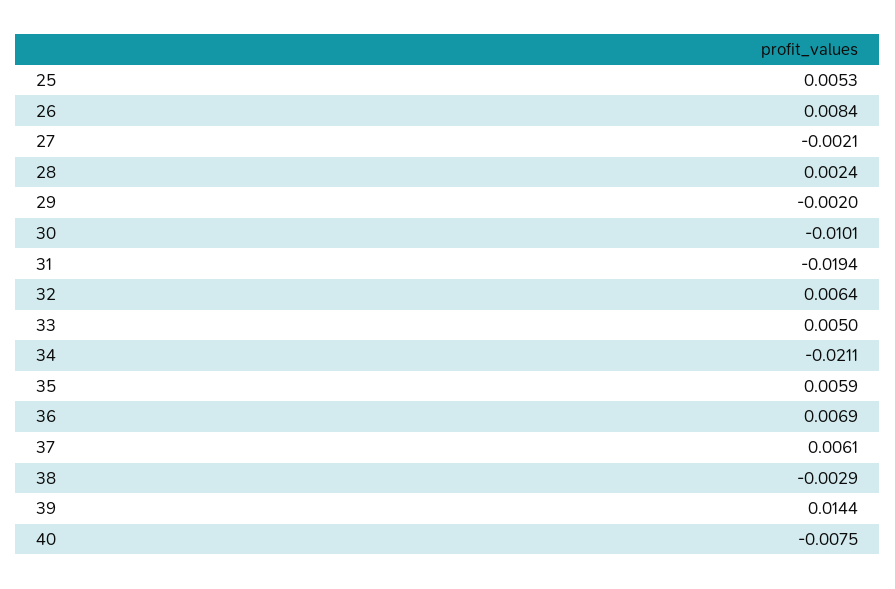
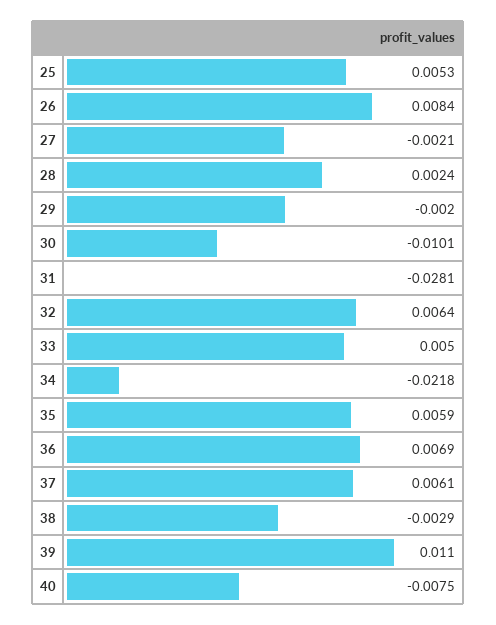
31: -0.0194 -> -0.0281
34: -0.0211 -> -0.0218
39: 0.0144 -> 0.011

